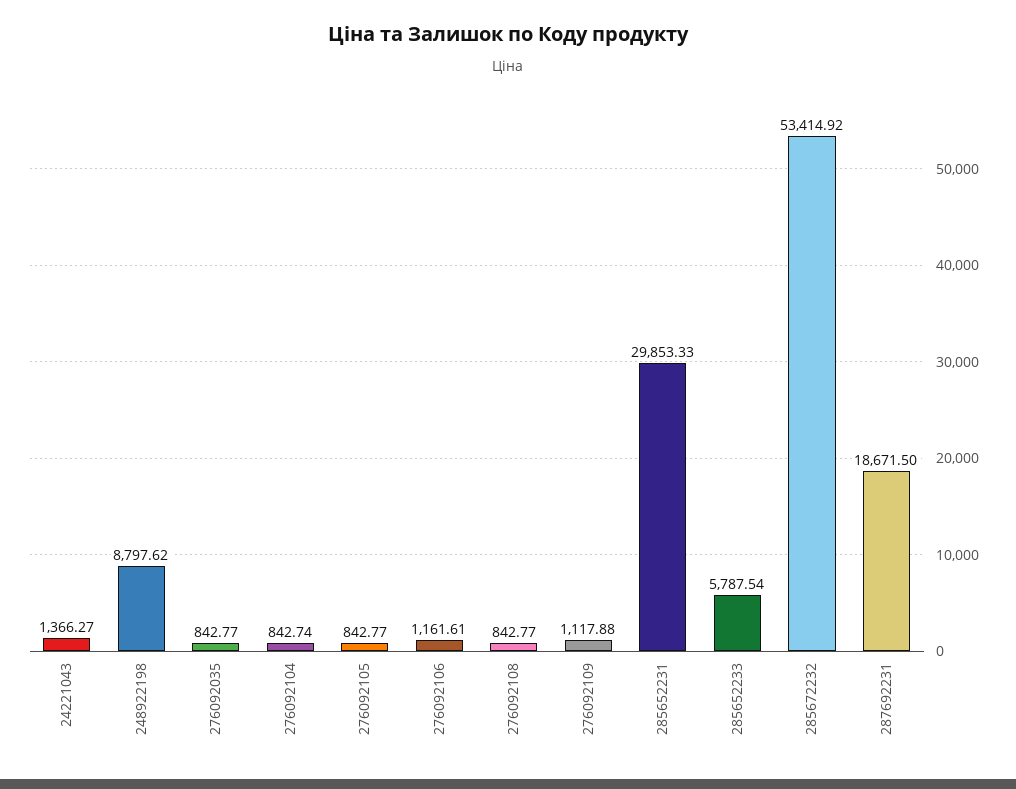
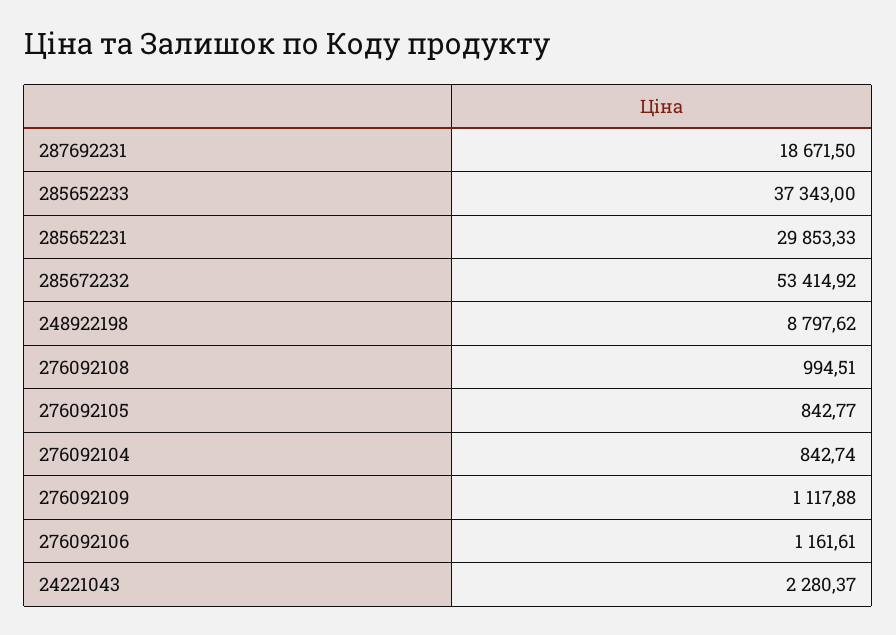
24221043: 1366.27 -> 2280.37
276092035: 842.77 -> none
276092108: 842.77 -> 994.51
285652233: 5787.54 -> 37343

